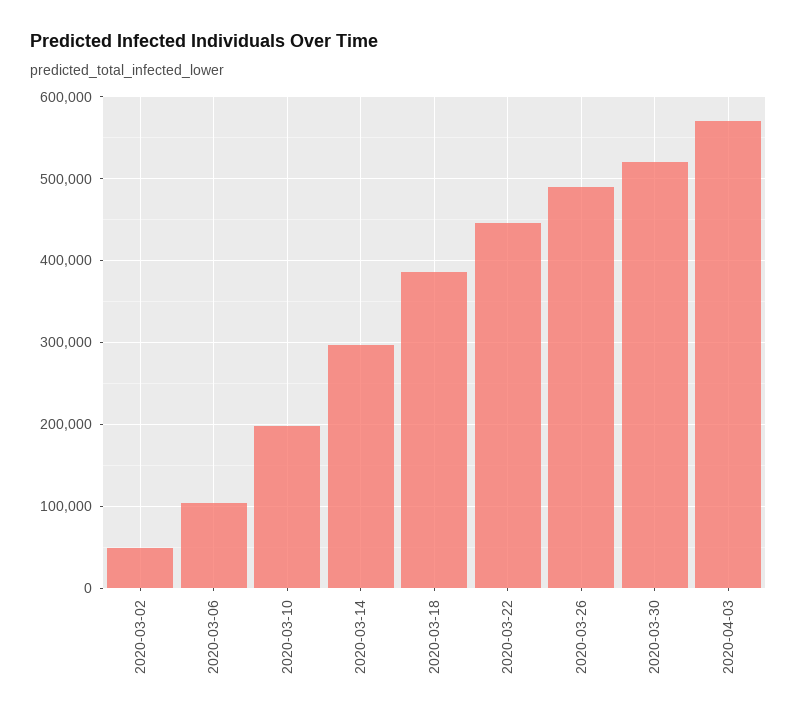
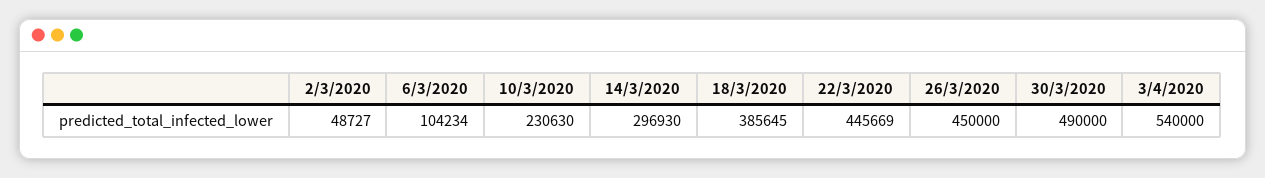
2020-03-10: 200000 -> 230630
2020-03-26: 490000 -> 450000
2020-03-30: 520000 -> 490000
2020-04-03: 570000 -> 540000

